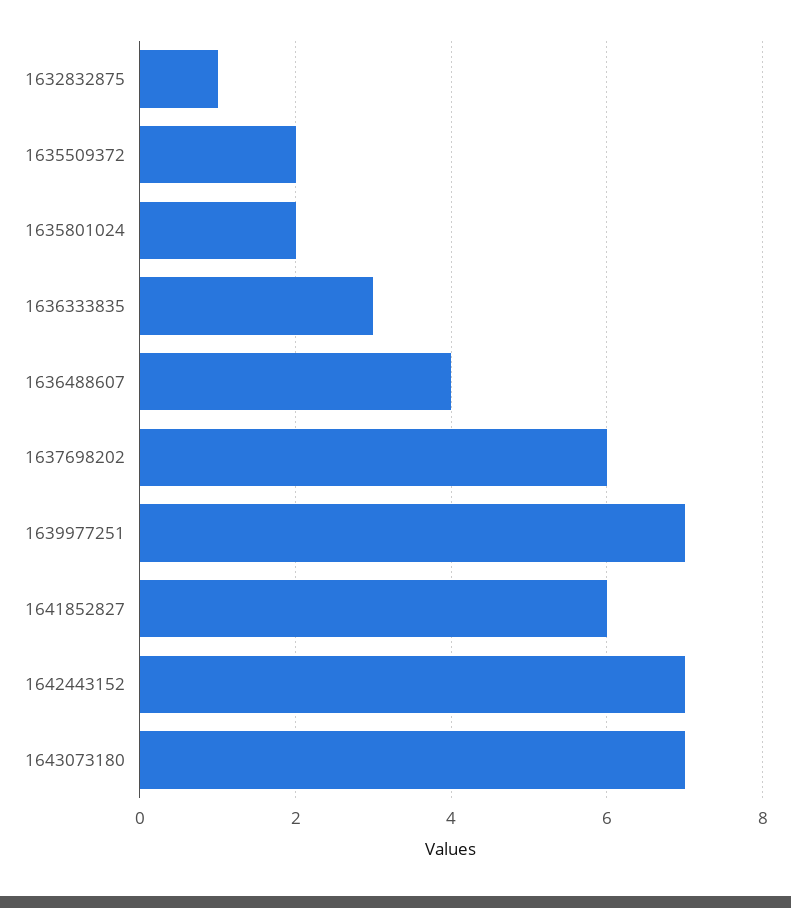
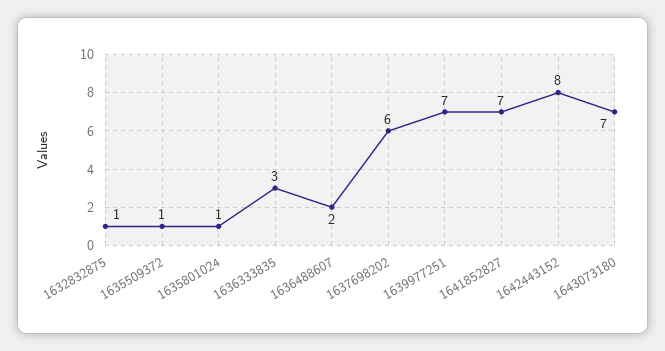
1635509372: 2 -> 1
1635801024: 2 -> 1
1636488607: 4 -> 2
1641852827: 6 -> 7
1642443152: 7 -> 8

